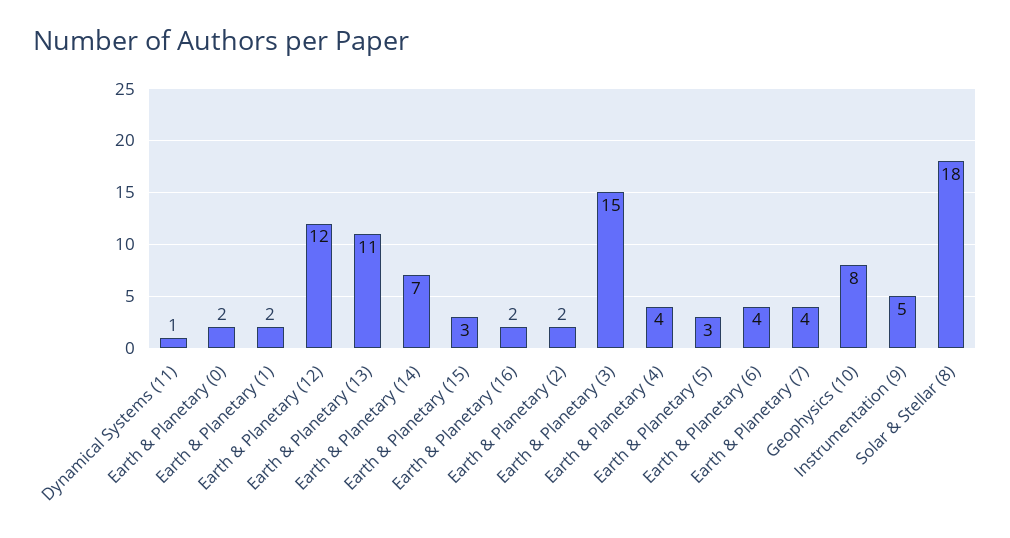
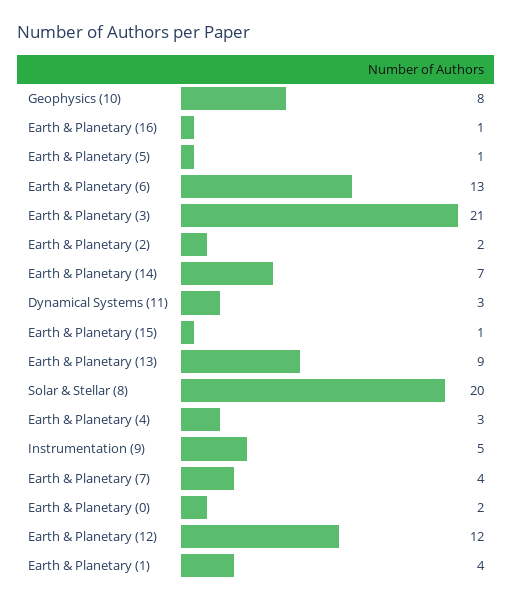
Dynamical Systems (11): 1 -> 3
Earth & Planetary (1): 2 -> 4
Earth & Planetary (13): 11 -> 9
Earth & Planetary (15): 3 -> 1
Earth & Planetary (16): 2 -> 1
Earth & Planetary (3): 15 -> 21
Earth & Planetary (4): 4 -> 3
Earth & Planetary (5): 3 -> 1
Earth & Planetary (6): 4 -> 13
Solar & Stellar (8): 18 -> 20

